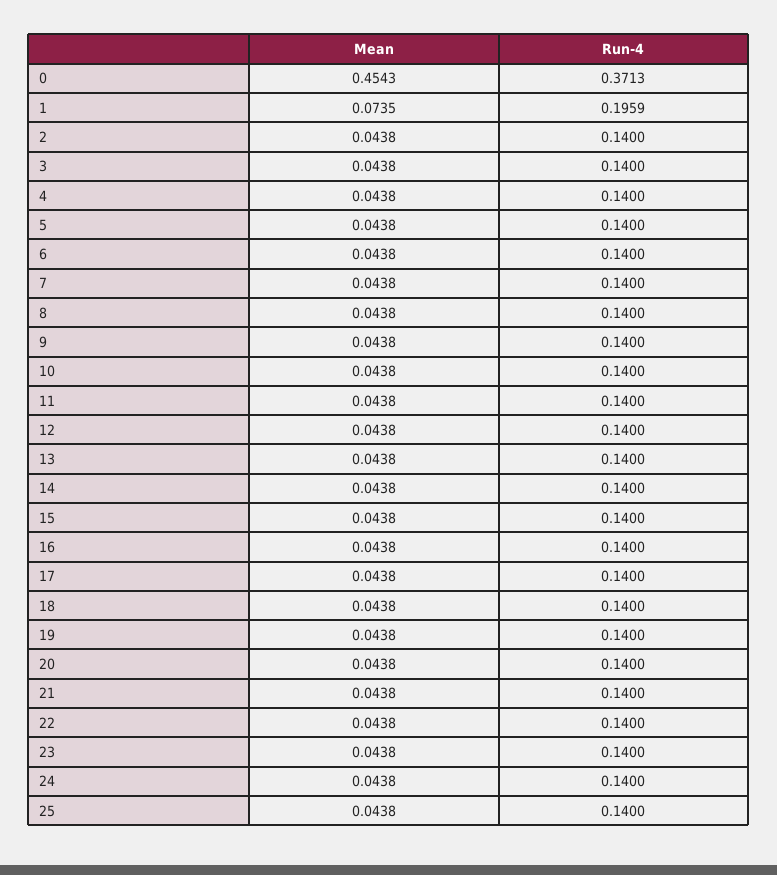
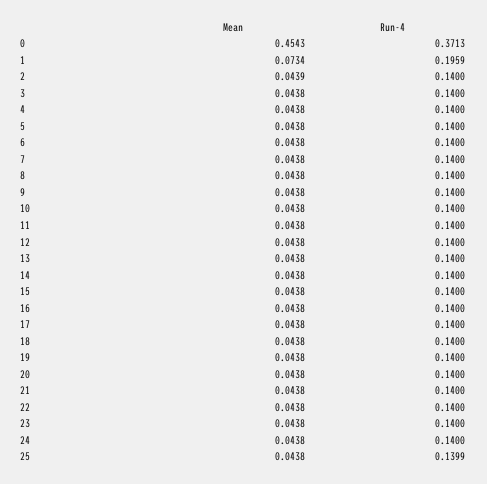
Mean, 1: 0.0735 -> 0.0734
Mean, 2: 0.0438 -> 0.0439
Run-4, 25: 0.14 -> 0.1399

